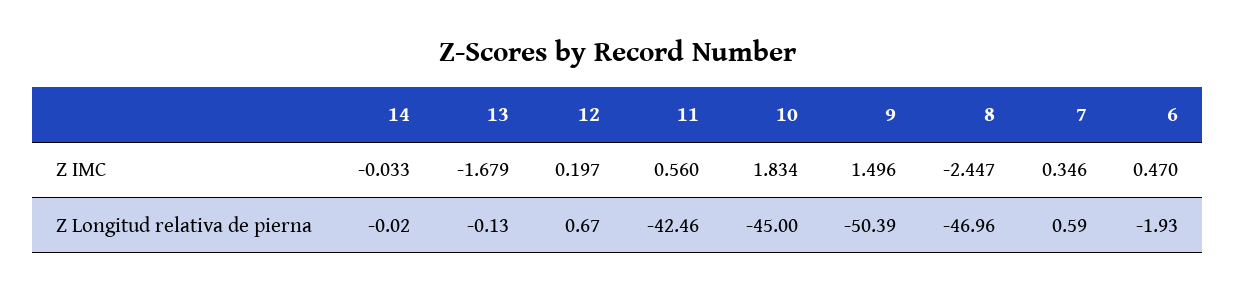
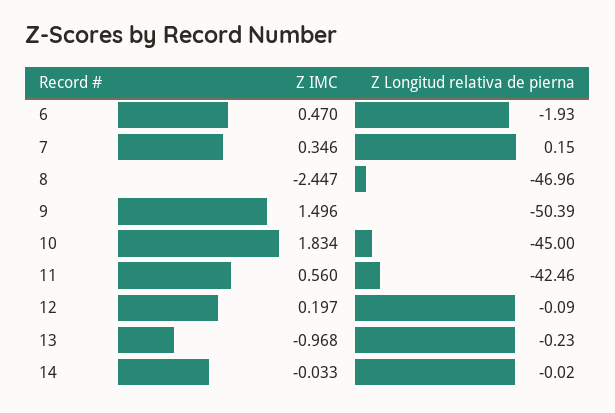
13, Z IMC: -1.679 -> -0.968
13, Z Longitud relativa de pierna: -0.13 -> -0.23
12, Z Longitud relativa de pierna: 0.67 -> -0.09
7, Z Longitud relativa de pierna: 0.59 -> 0.15

